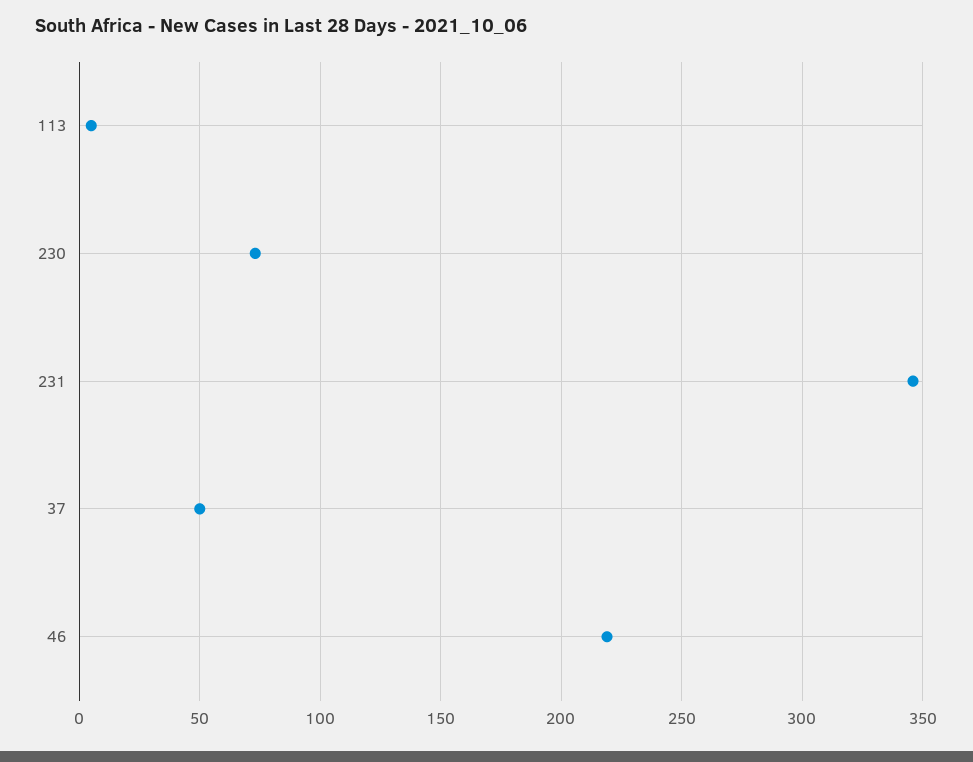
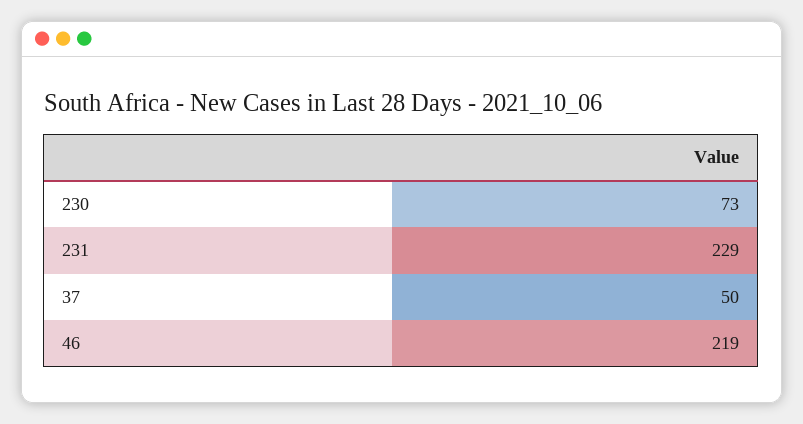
113: 5 -> none
231: 345 -> 229

